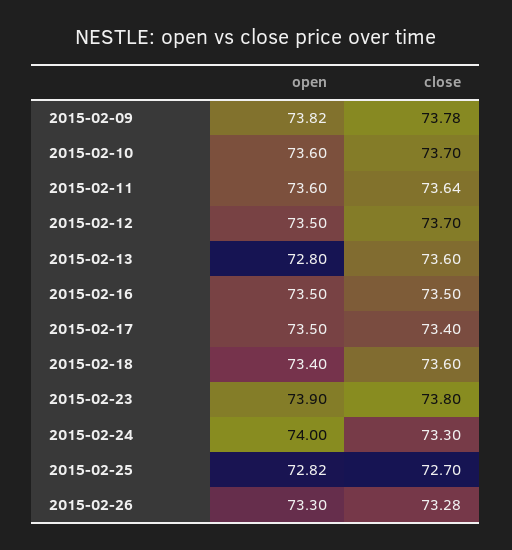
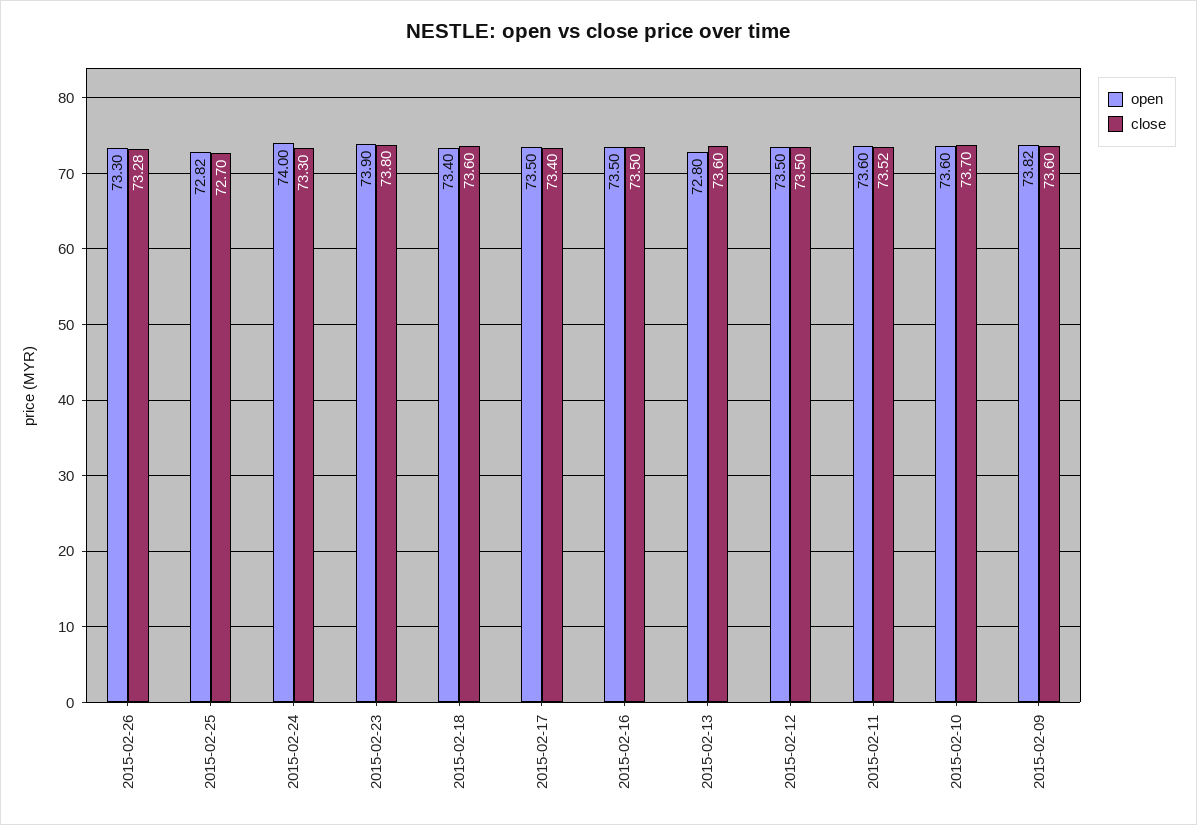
close, 2015-02-09: 73.78 -> 73.6
close, 2015-02-11: 73.64 -> 73.52
close, 2015-02-12: 73.7 -> 73.5

